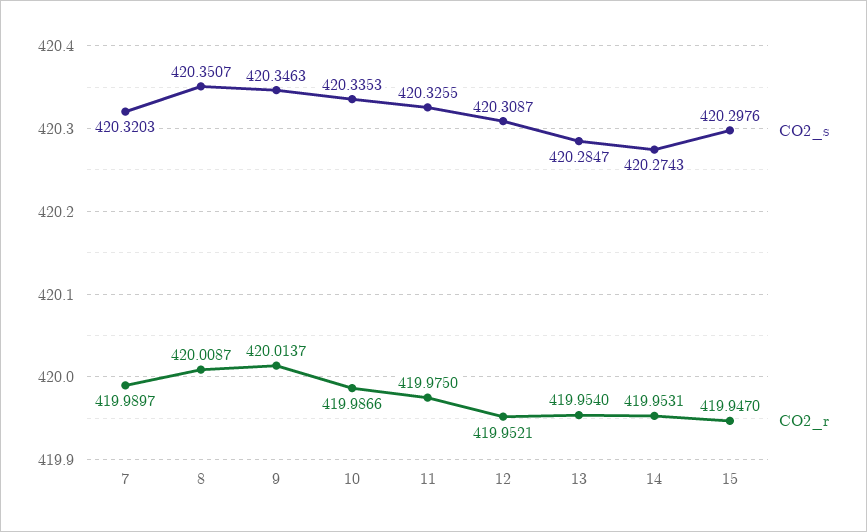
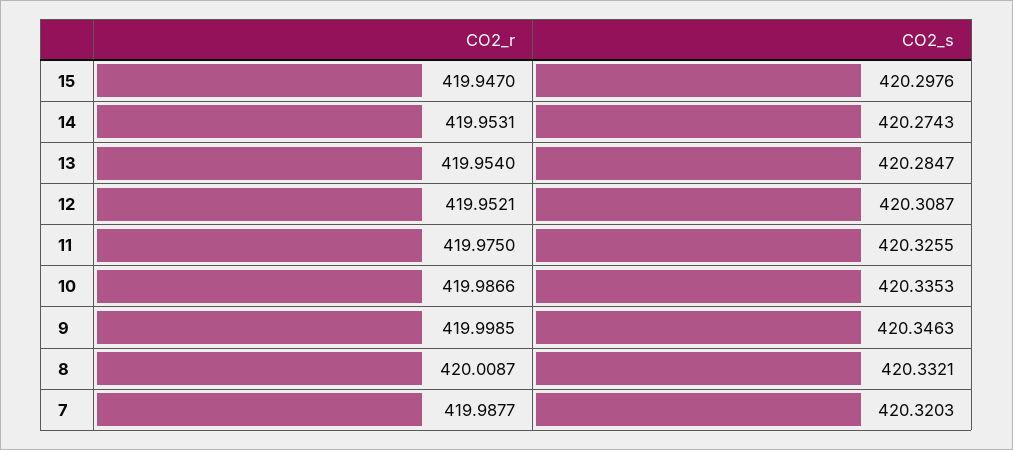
CO2_r, 7: 419.9897 -> 419.9877
CO2_s, 8: 420.3507 -> 420.3321
CO2_r, 9: 420.0137 -> 419.9985

